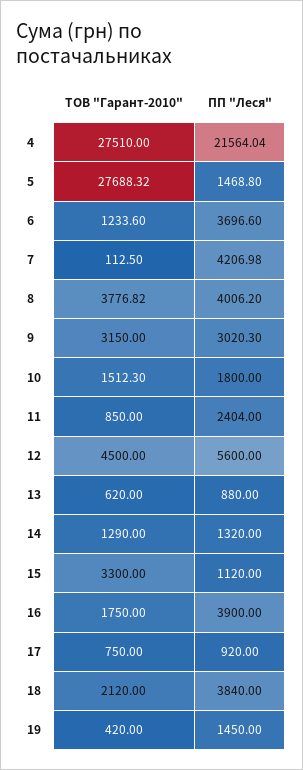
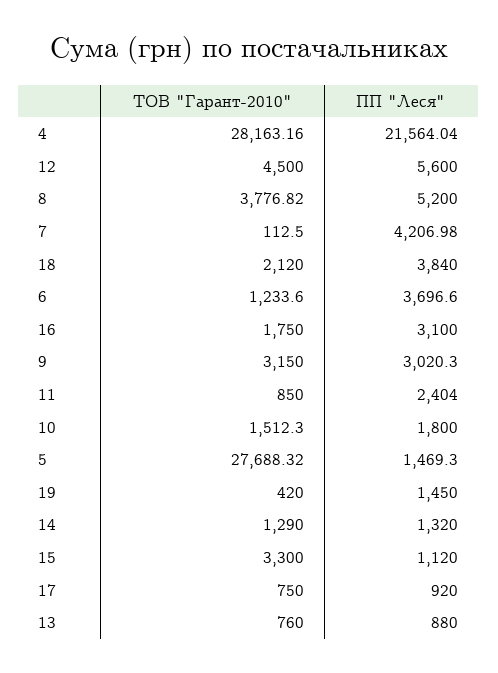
ТОВ "Гарант-2010", 4: 27510 -> 28163.16
ПП "Леся", 5: 1468.8 -> 1469.3
ПП "Леся", 8: 4006.2 -> 5200
ТОВ "Гарант-2010", 13: 620 -> 760
ПП "Леся", 16: 3900 -> 3100

